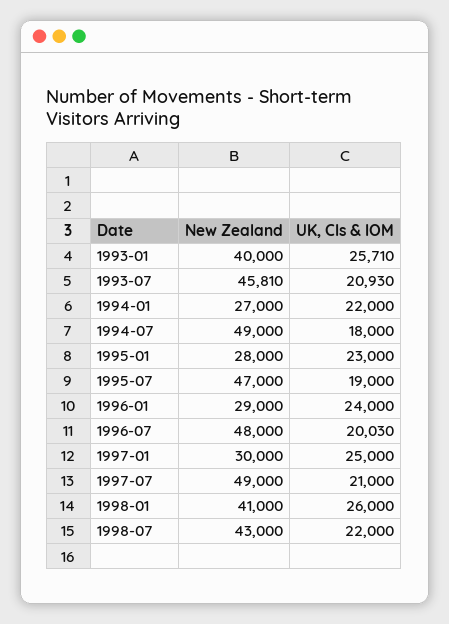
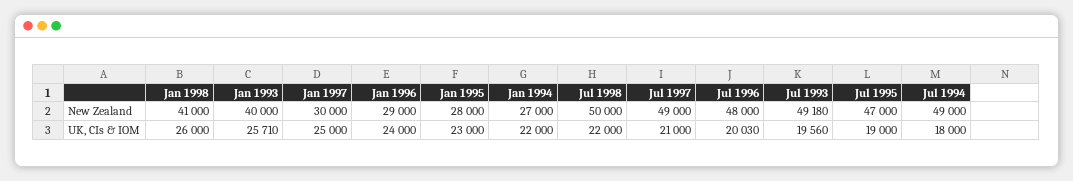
New Zealand, 1993-07: 45810 -> 49180
UK, CIs & IOM, 1993-07: 20930 -> 19560
New Zealand, 1998-07: 43000 -> 50000

